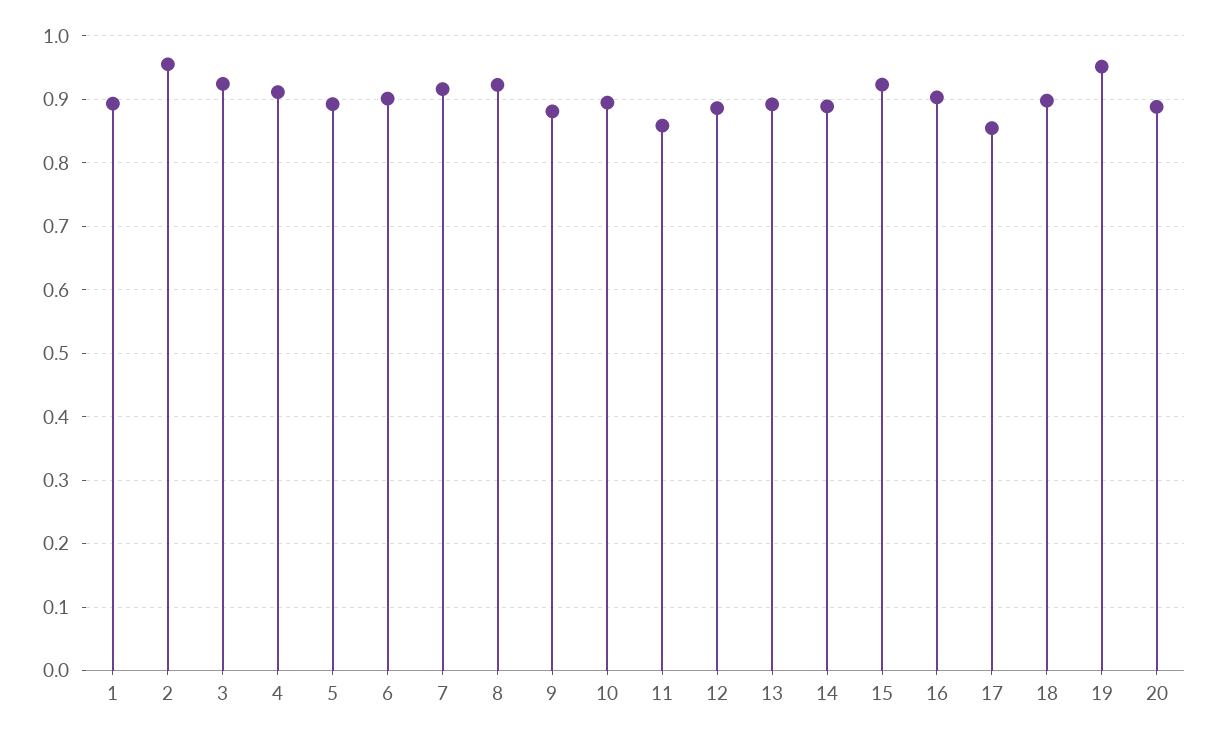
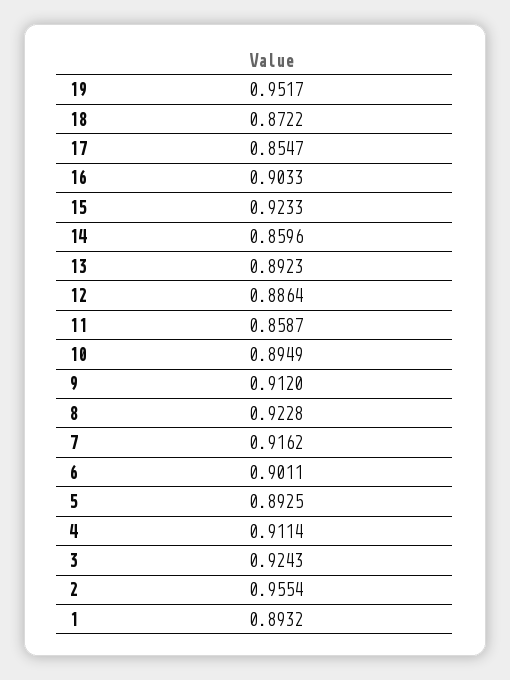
9: 0.88 -> 0.912
14: 0.89 -> 0.8596
18: 0.9 -> 0.8722
20: 0.89 -> none

